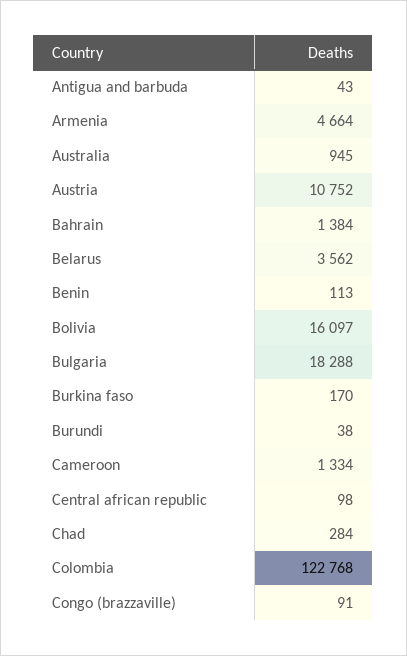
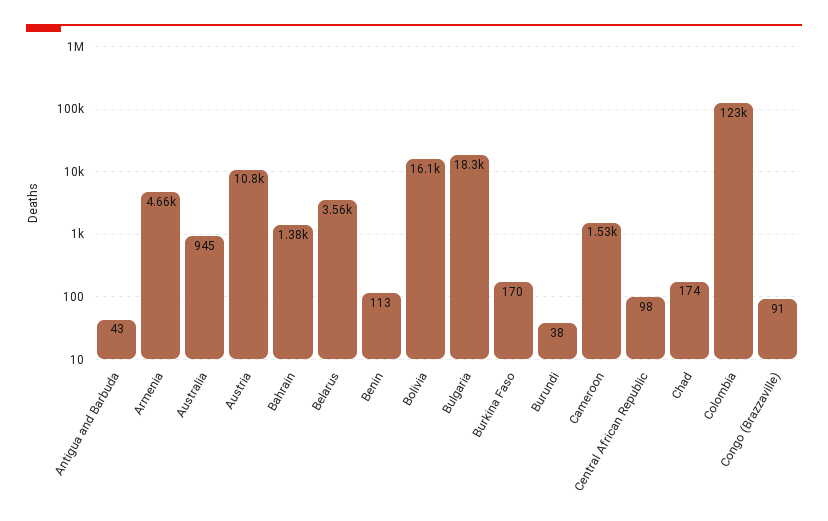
Cameroon: 1334 -> 1530
Chad: 284 -> 174

